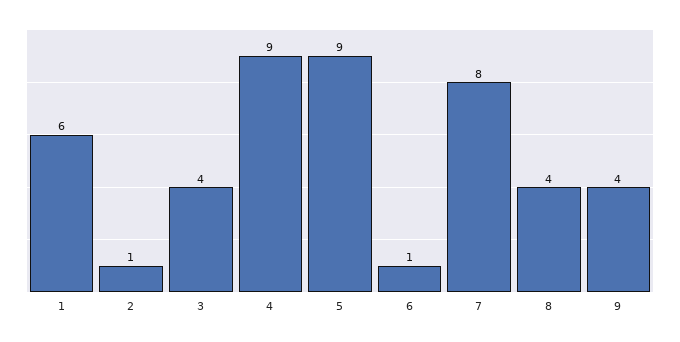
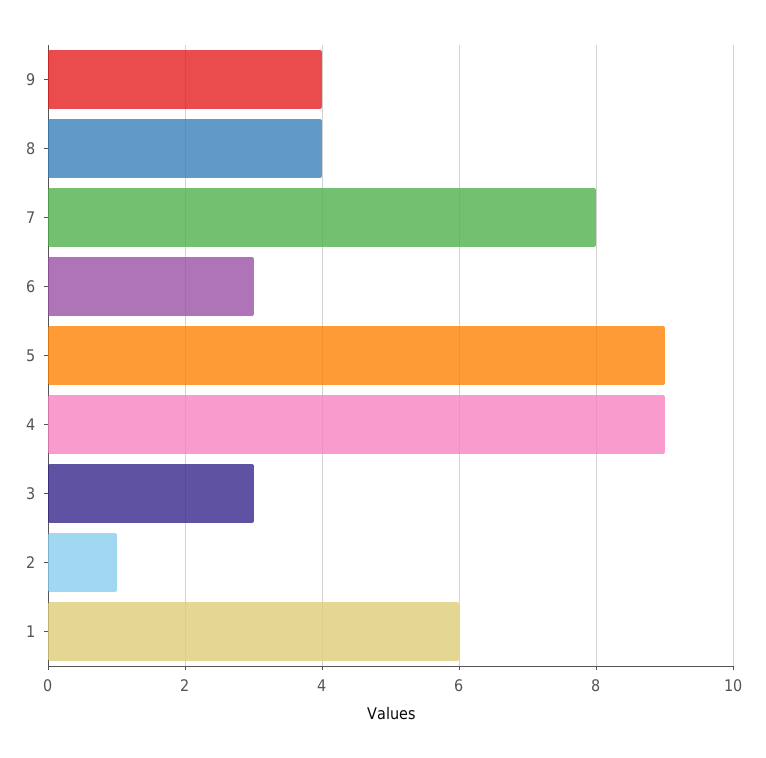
3: 4 -> 3
6: 1 -> 3

